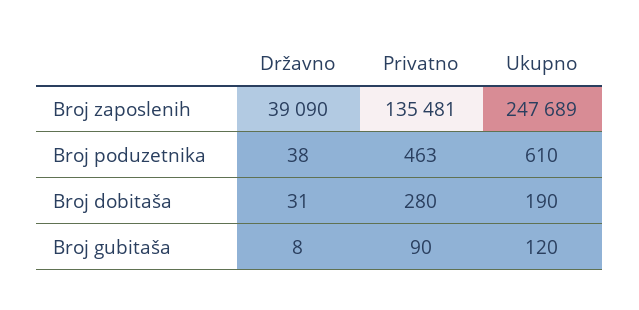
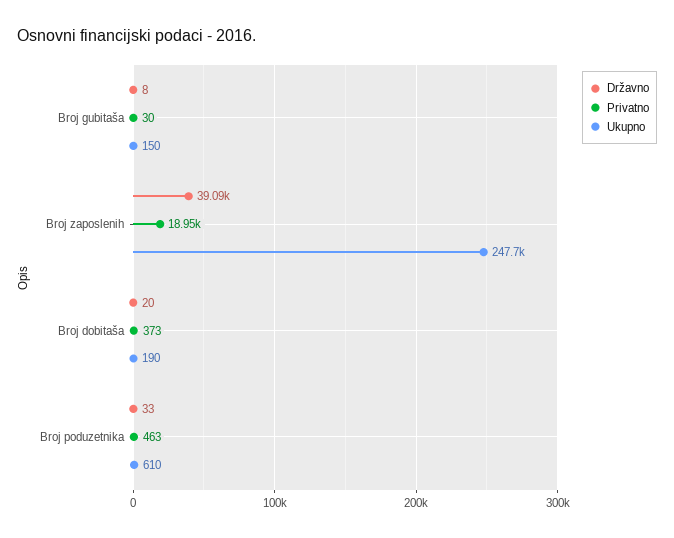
Privatno, Broj zaposlenih: 135481 -> 18950
Državno, Broj poduzetnika: 38 -> 33
Državno, Broj dobitaša: 31 -> 20
Privatno, Broj dobitaša: 280 -> 373
Privatno, Broj gubitaša: 90 -> 30
Ukupno, Broj gubitaša: 120 -> 150

